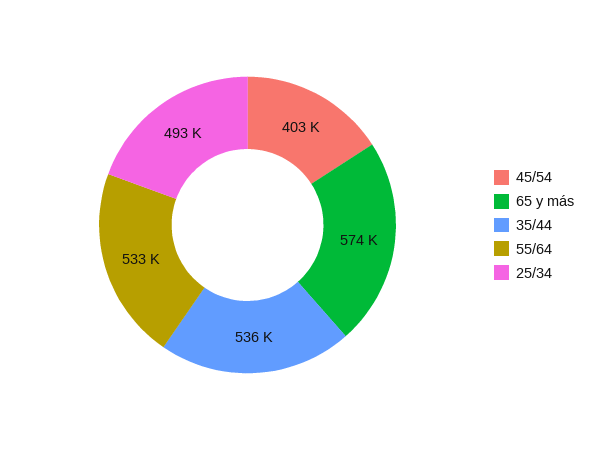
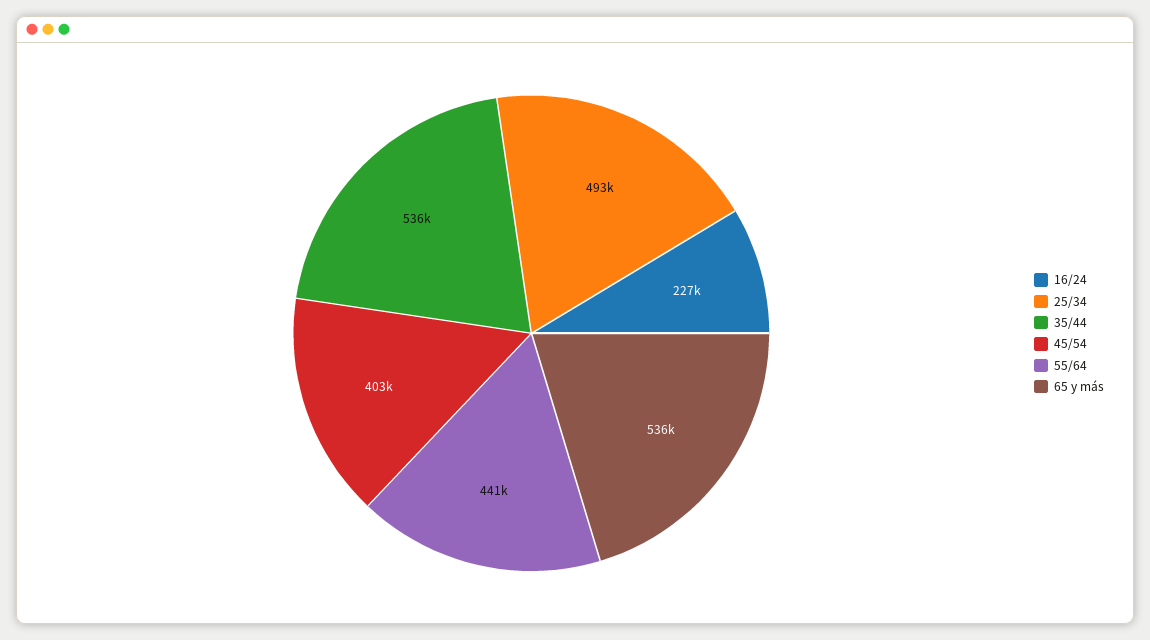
65 y más: 574000 -> 536000
55/64: 533000 -> 441000
16/24: none -> 227000

